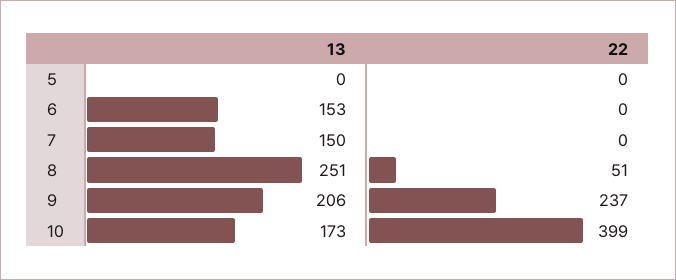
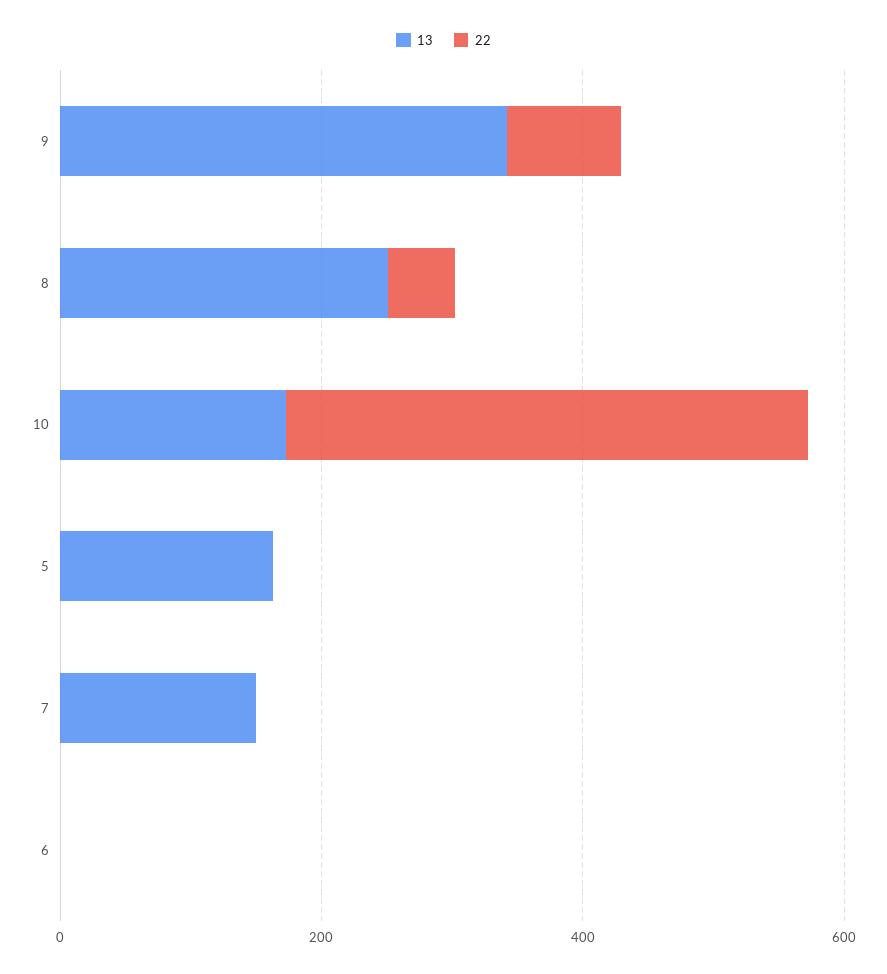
13, 5: 0 -> 150
13, 6: 153 -> 0
13, 9: 206 -> 350
22, 9: 237 -> 100

